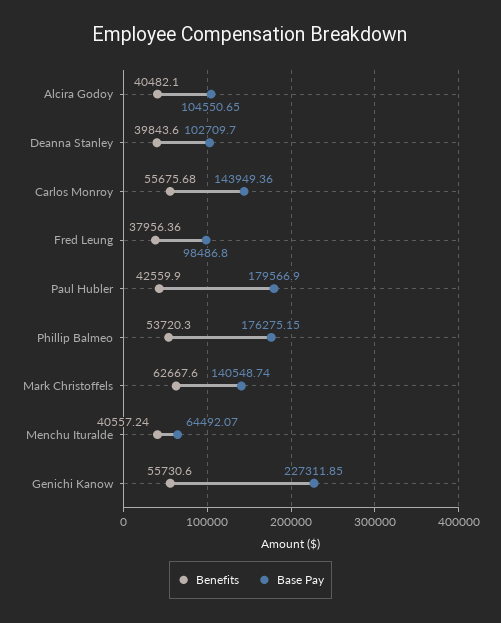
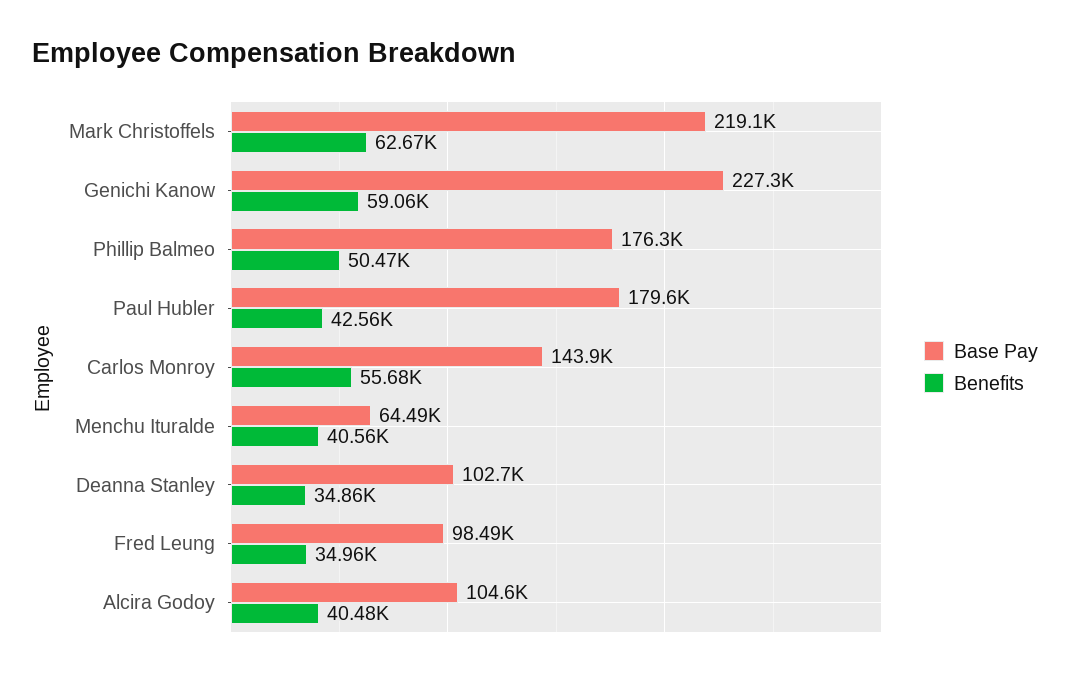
Benefits, Deanna Stanley: 39843.6 -> 34860
Benefits, Fred Leung: 37956.36 -> 34960
Benefits, Phillip Balmeo: 53720.3 -> 50470
Base Pay, Mark Christoffels: 140548.74 -> 219100
Benefits, Genichi Kanow: 55730.6 -> 59060

